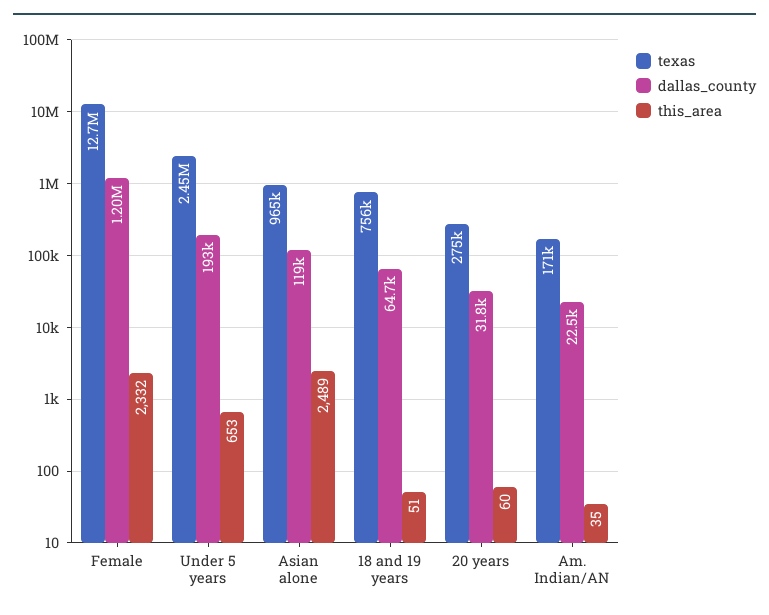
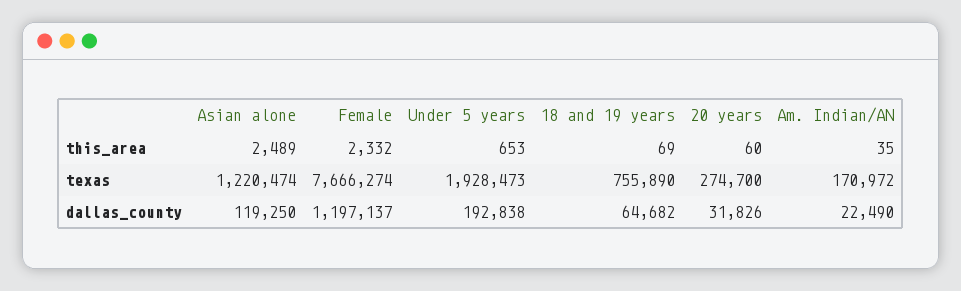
texas, Female: 12700000 -> 7666274
texas, Under 5 years: 2450000 -> 1928473
texas, Asian alone: 965000 -> 1220474
this_area, 18 and 19 years: 51 -> 69

